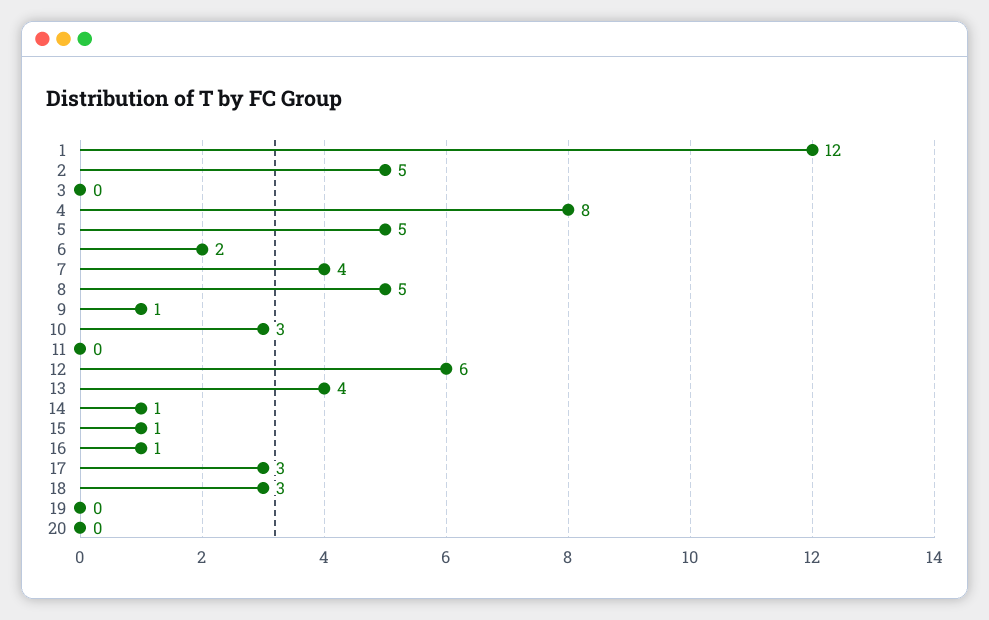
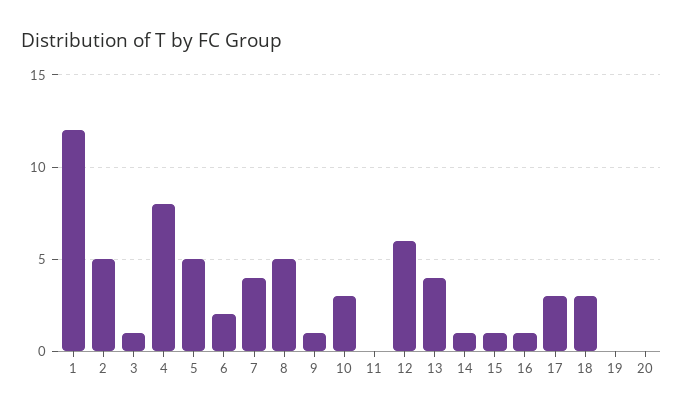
3: 0 -> 1

